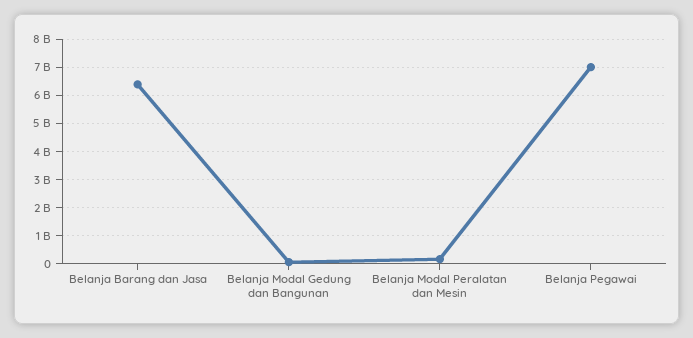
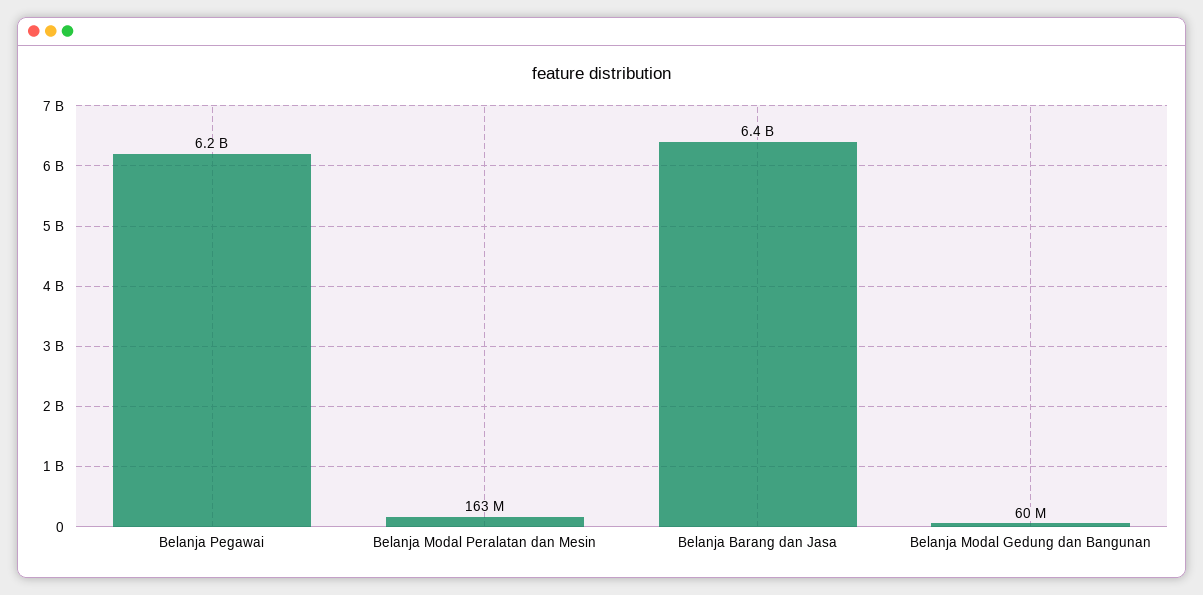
Belanja Pegawai: 7000000000 -> 6200000000

